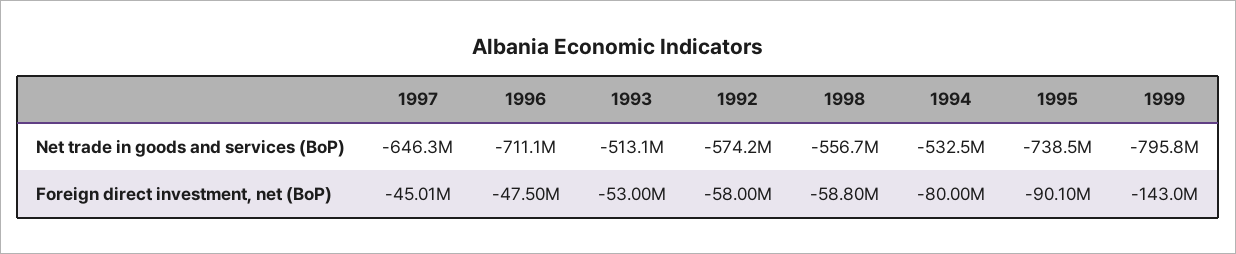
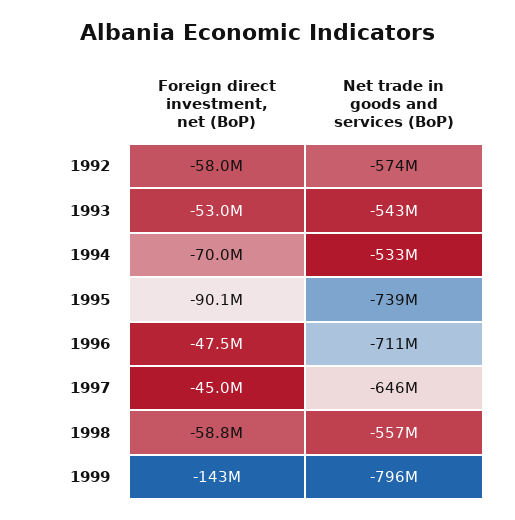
1993, Net trade in goods and services (BoP): -513100000 -> -543000000
1994, Foreign direct investment, net (BoP): -80000000 -> -70000000

